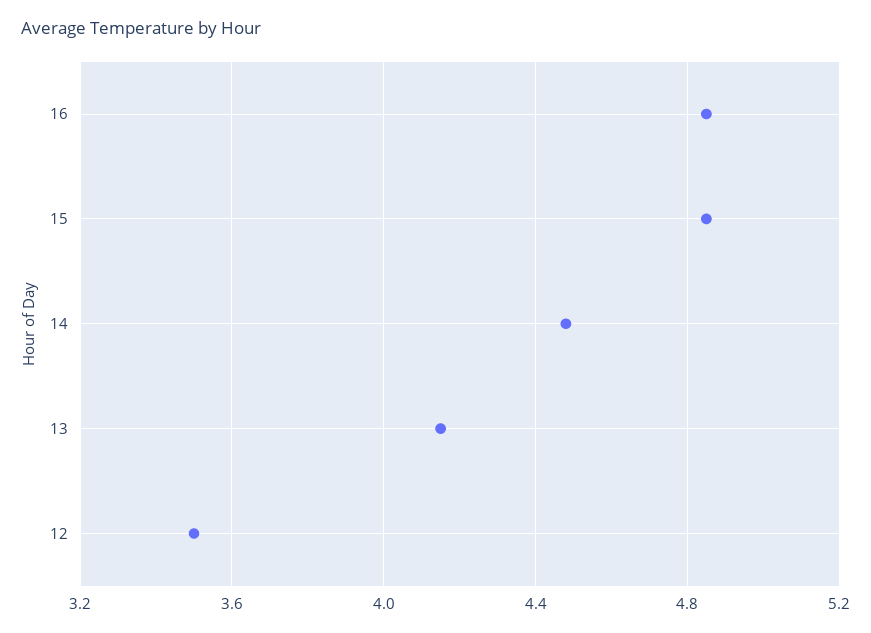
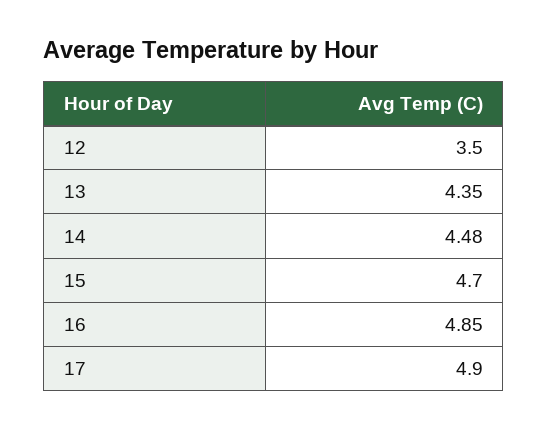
15: 4.85 -> 4.7
13: 4.15 -> 4.35
17: none -> 4.9

